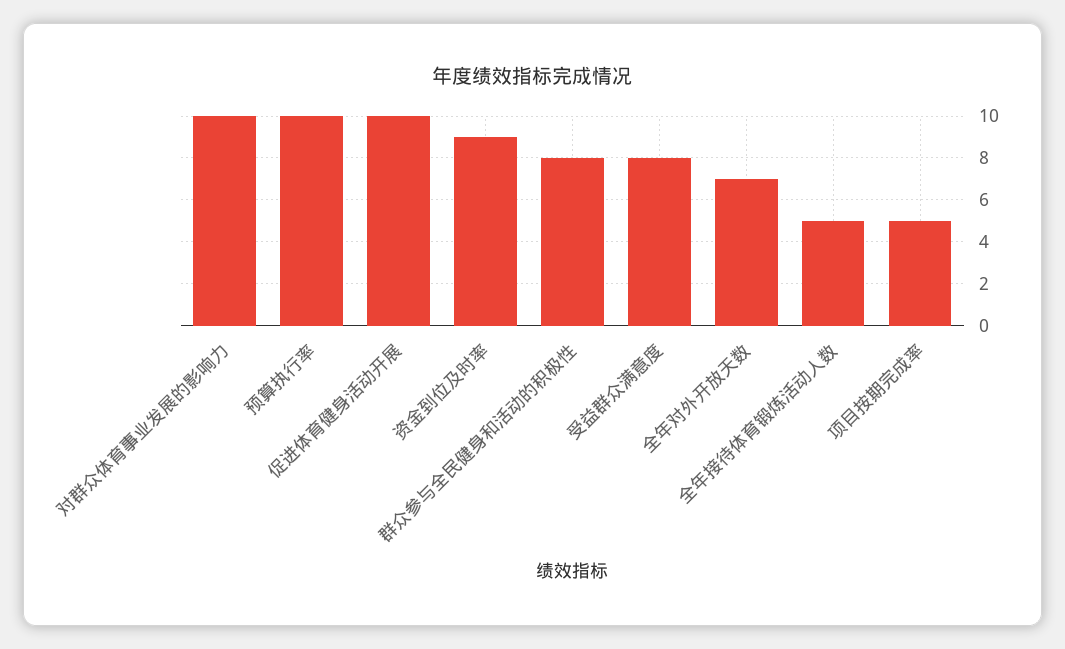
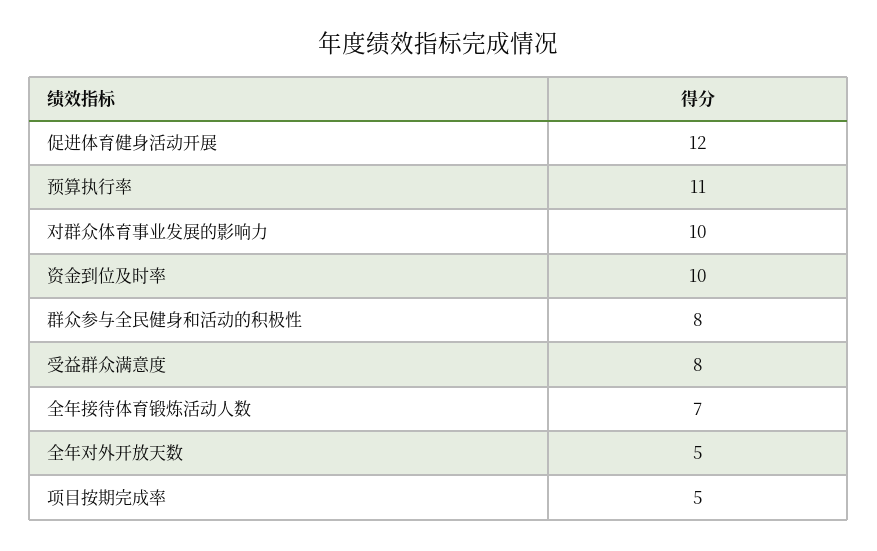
预算执行率: 10 -> 11
促进体育健身活动开展: 10 -> 12
资金到位及时率: 9 -> 10
全年对外开放天数: 7 -> 5
全年接待体育锻炼活动人数: 5 -> 7

